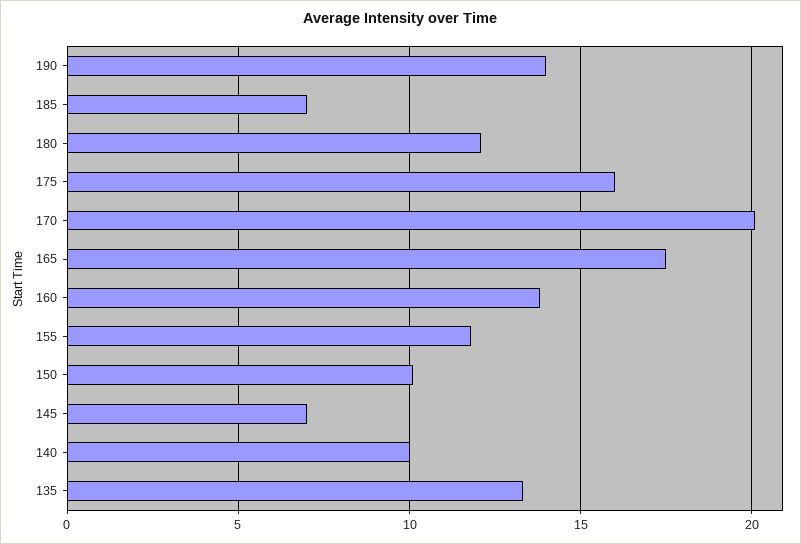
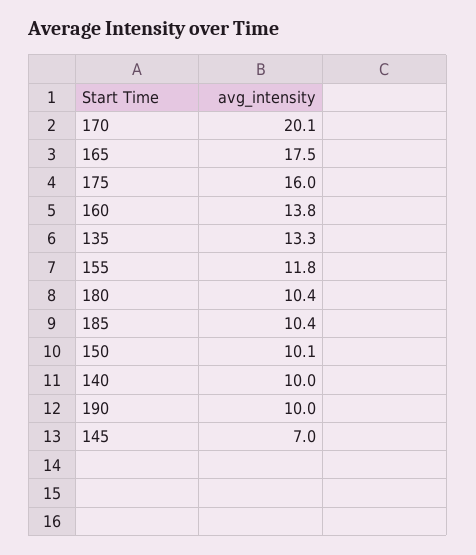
190: 14 -> 10
185: 7 -> 10.4
180: 12 -> 10.4

